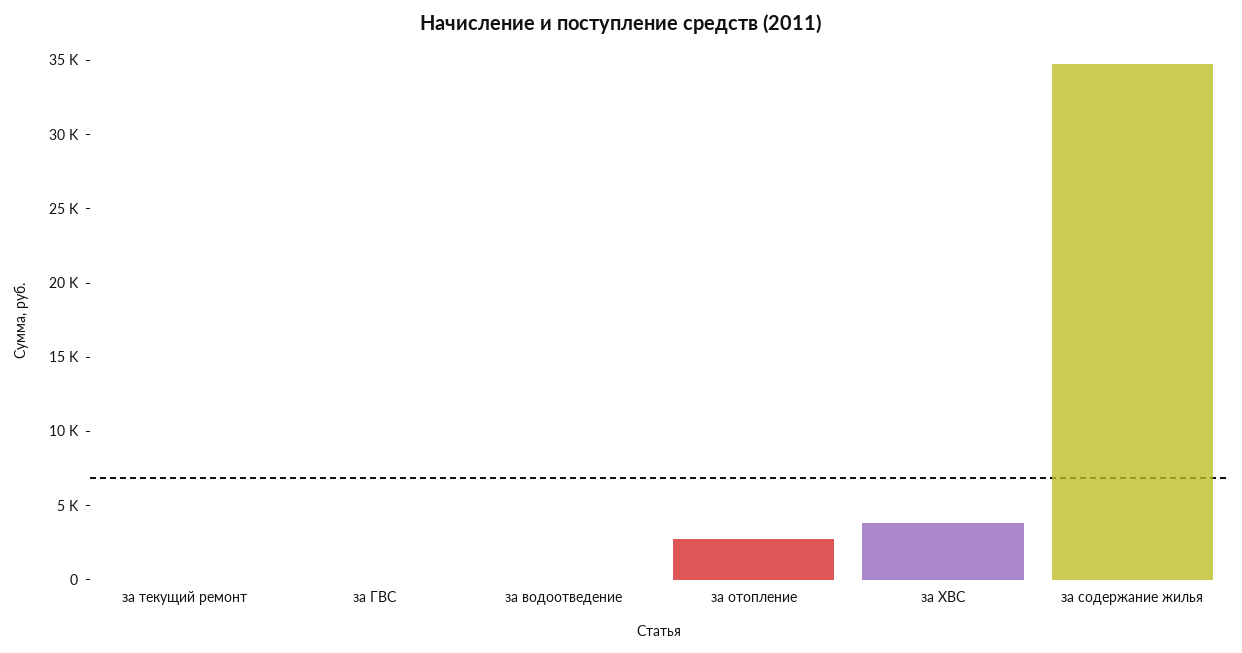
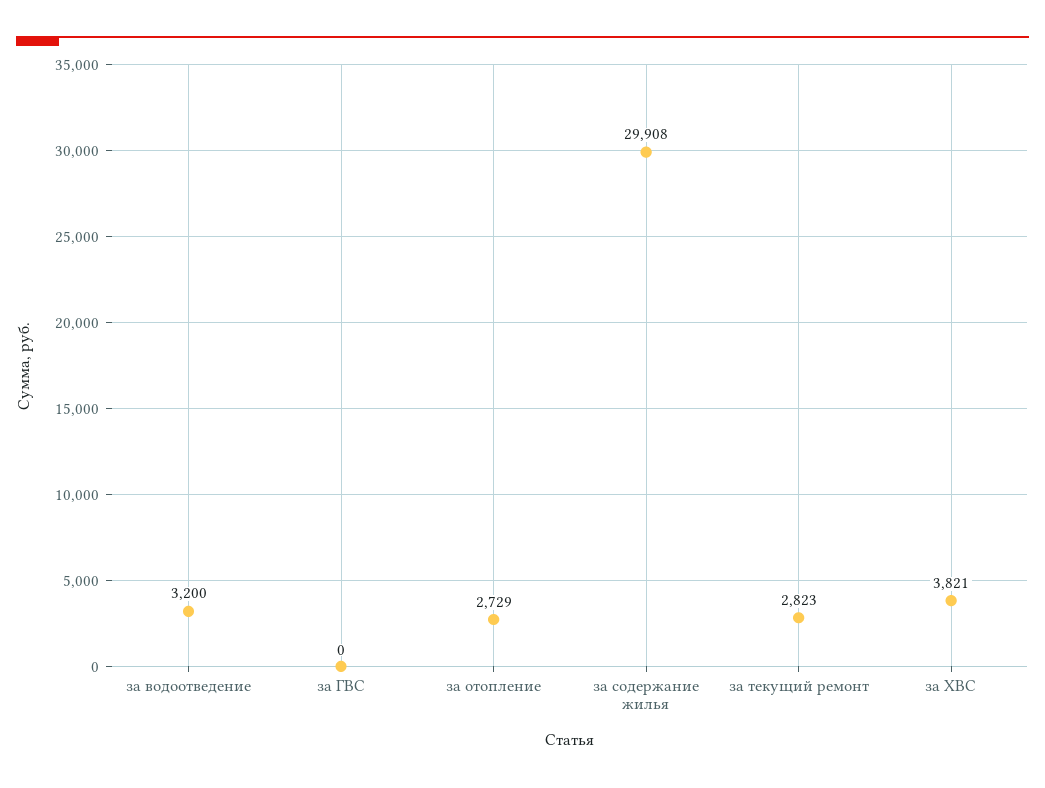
за текущий ремонт: 0 -> 2823
за водоотведение: 0 -> 3200
за содержание жилья: 35000 -> 29908

